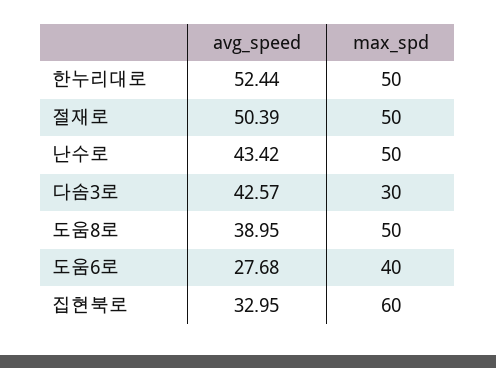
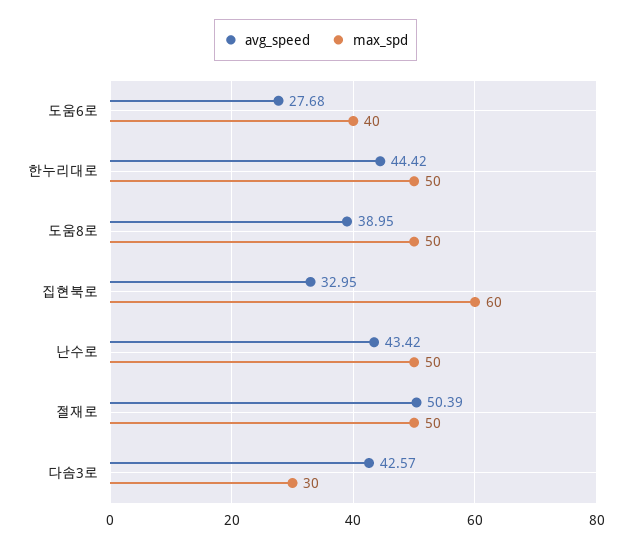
avg_speed, 한누리대로: 52.44 -> 44.42

